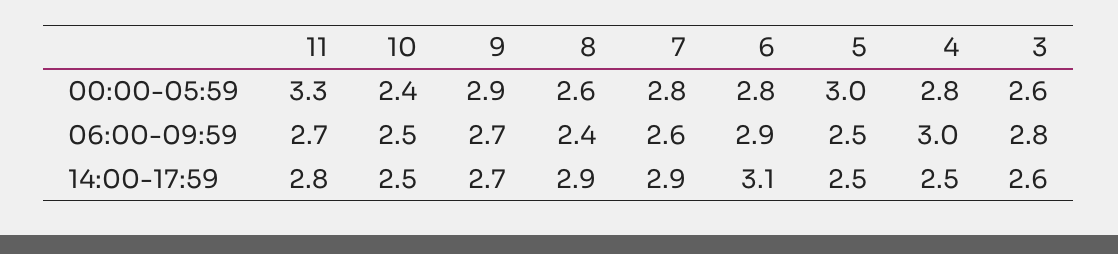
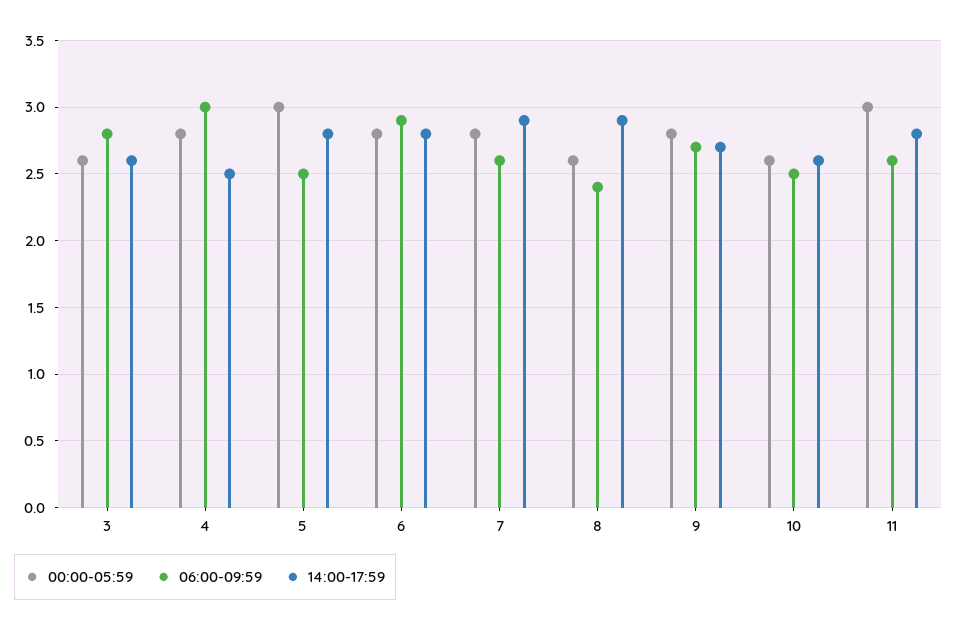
00:00-05:59, 11: 3.3 -> 3
00:00-05:59, 10: 2.4 -> 2.6
00:00-05:59, 9: 2.9 -> 2.8
06:00-09:59, 11: 2.7 -> 2.6
14:00-17:59, 10: 2.5 -> 2.6
14:00-17:59, 6: 3.1 -> 2.8
14:00-17:59, 5: 2.5 -> 2.8

